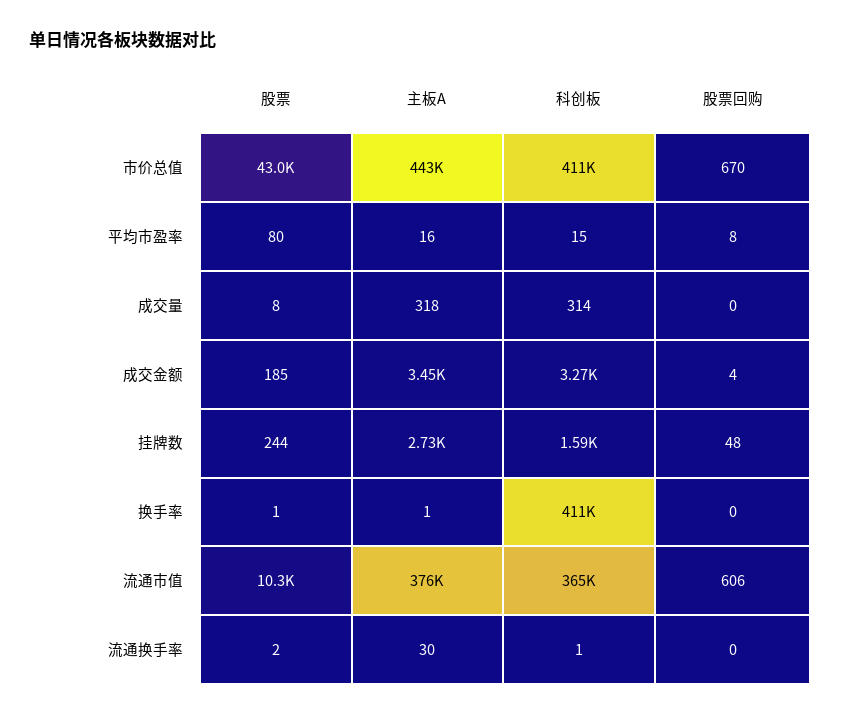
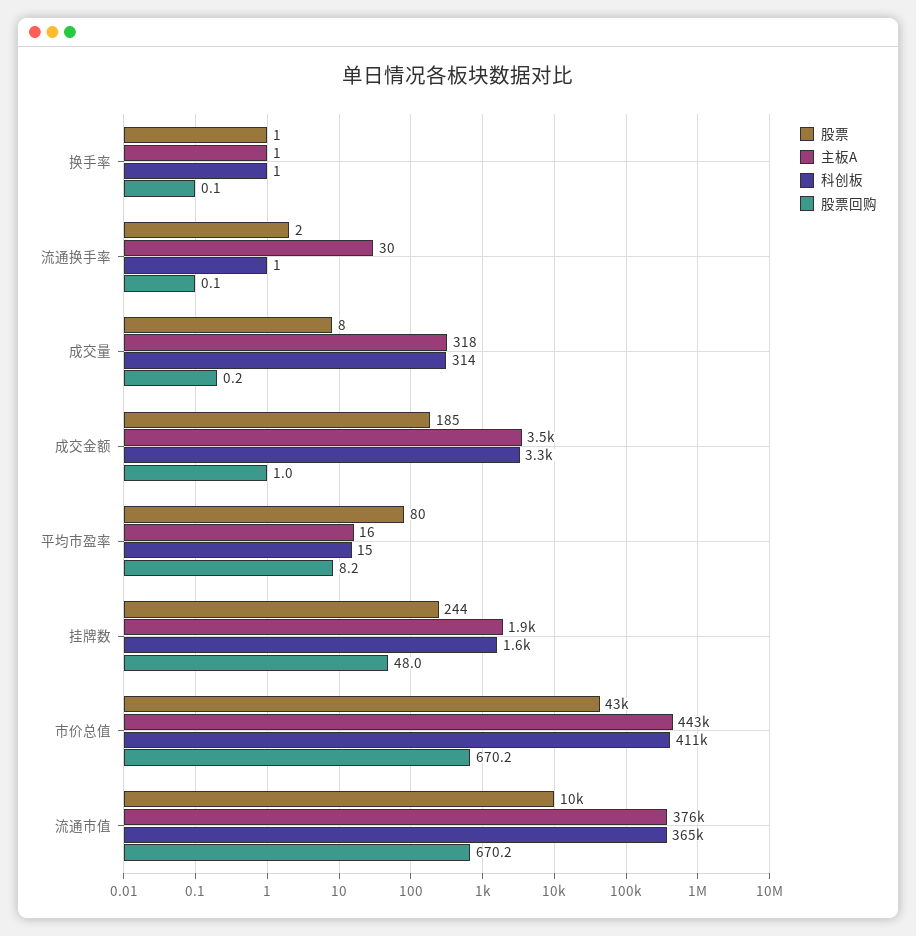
股票回购, 成交金额: 4 -> 1
主板A, 挂牌数: 2730 -> 1900
科创板, 换手率: 411000 -> 1
股票回购, 流通市值: 606 -> 670.2

